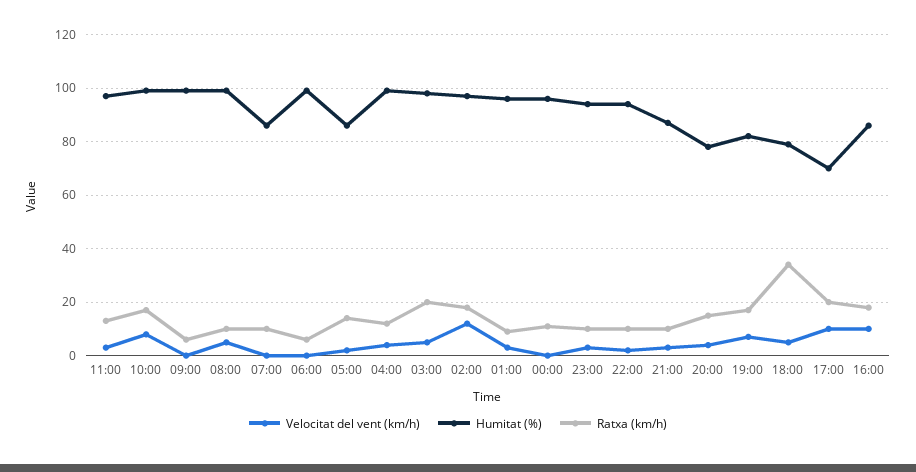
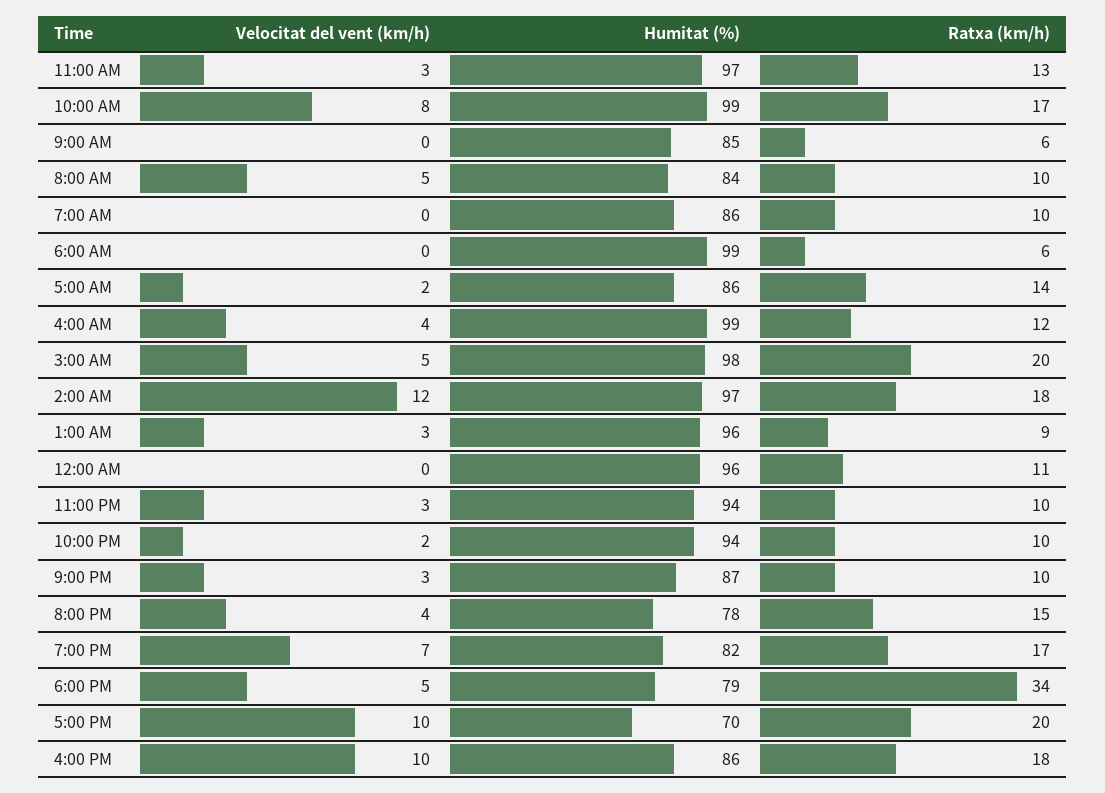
Humitat (%), 09:00: 100 -> 85
Humitat (%), 08:00: 100 -> 84

